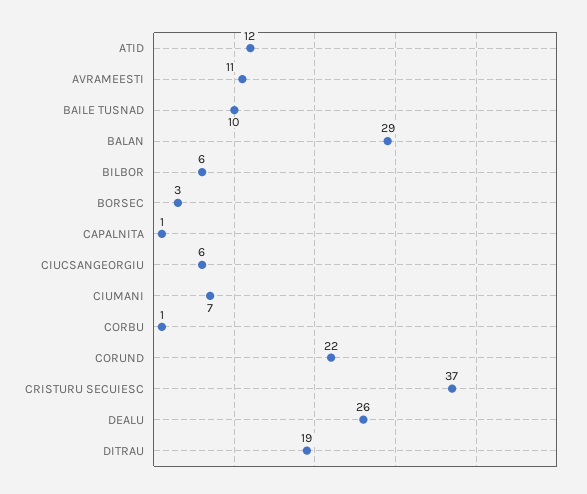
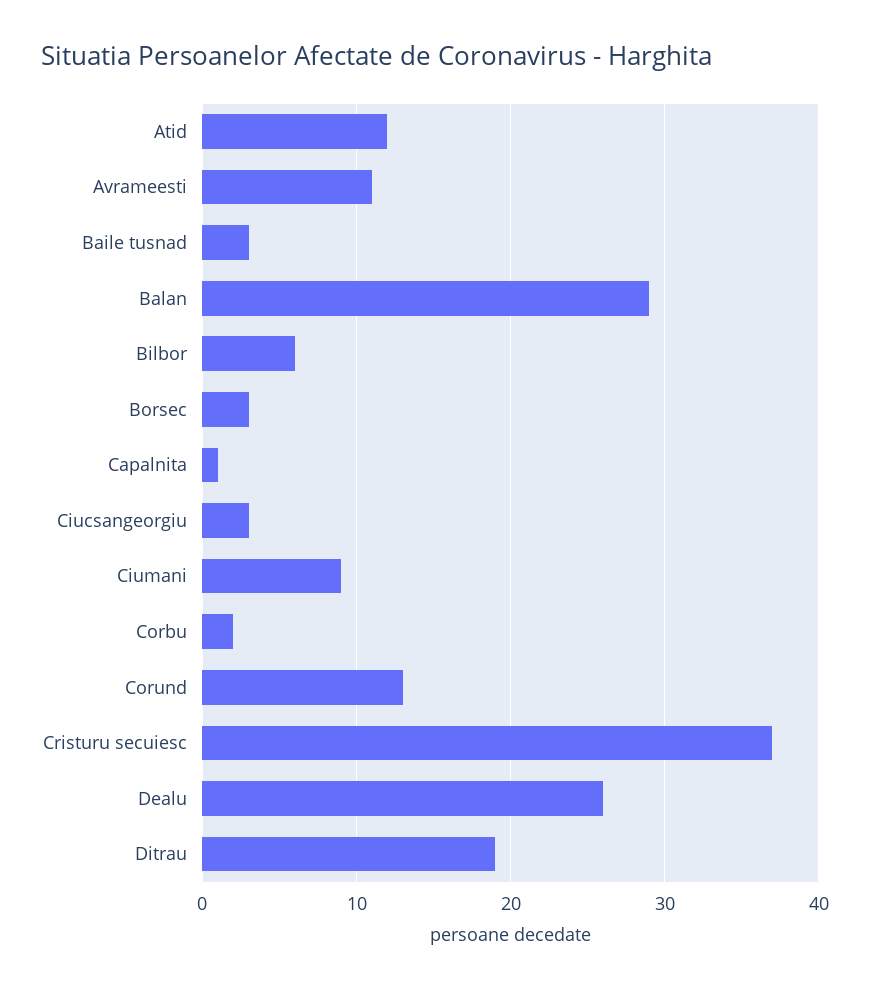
BAILE TUSNAD: 10 -> 3
CIUCSANGEORGIU: 6 -> 3
CIUMANI: 7 -> 9
CORBU: 1 -> 2
CORUND: 22 -> 13

